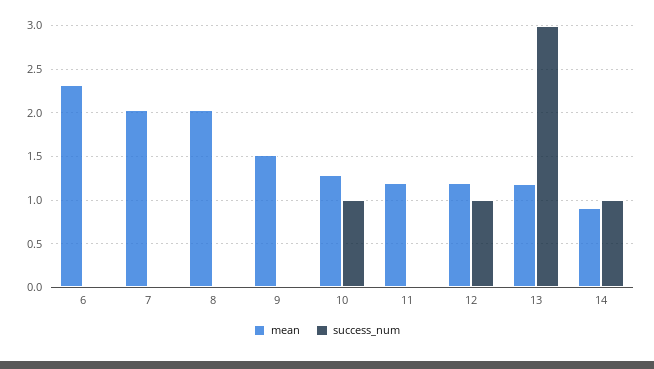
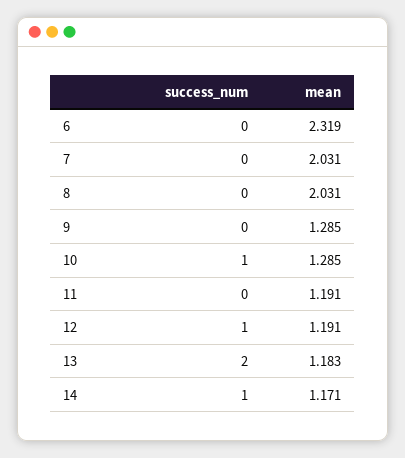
mean, 9: 1.5 -> 1.285
success_num, 13: 3 -> 2
mean, 14: 0.9 -> 1.171

